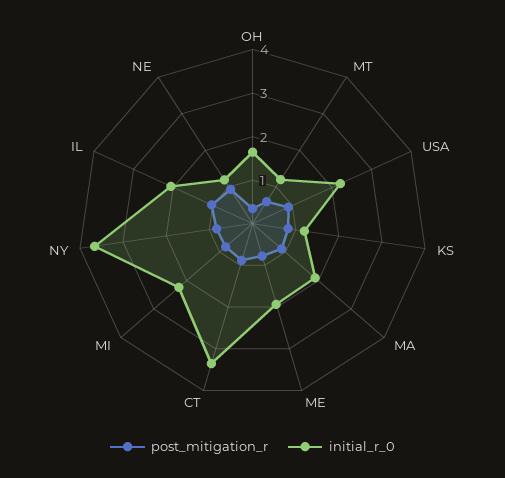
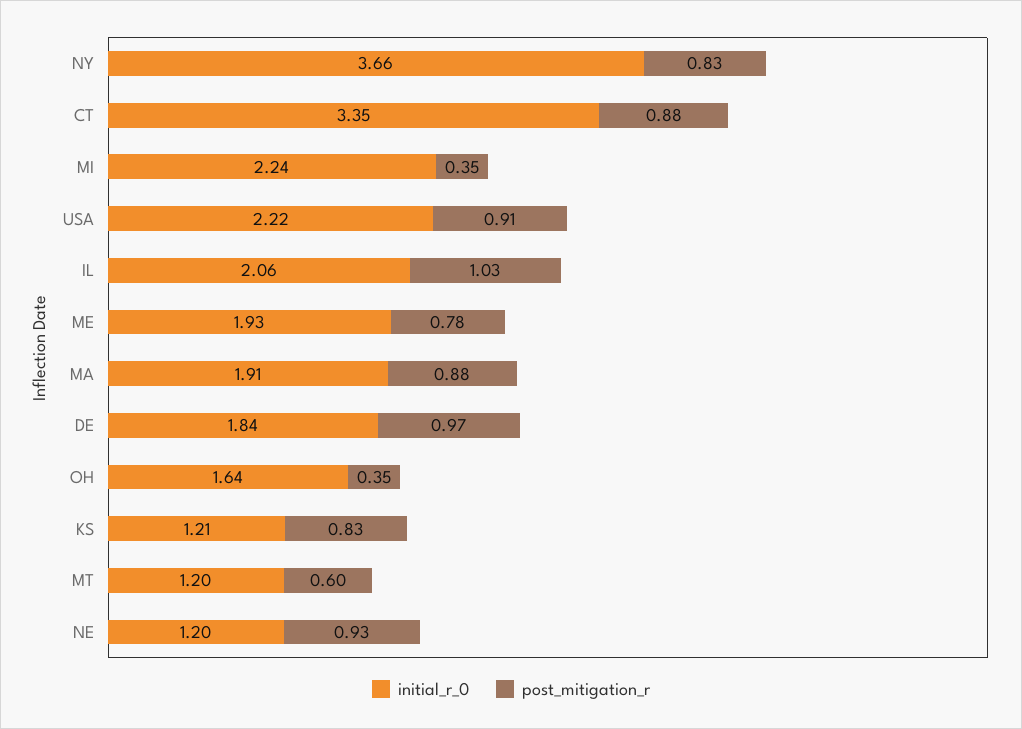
post_mitigation_r, MI: 0.8 -> 0.35
initial_r_0, DE: none -> 1.84
post_mitigation_r, DE: none -> 0.97

